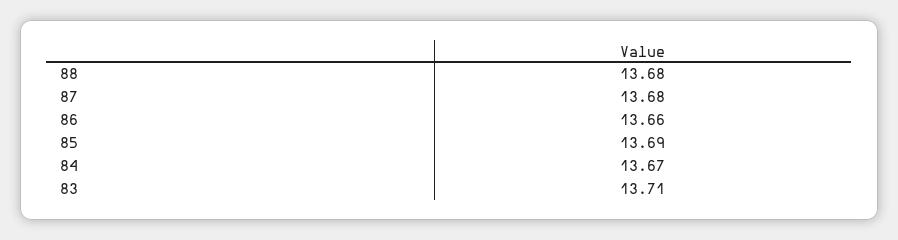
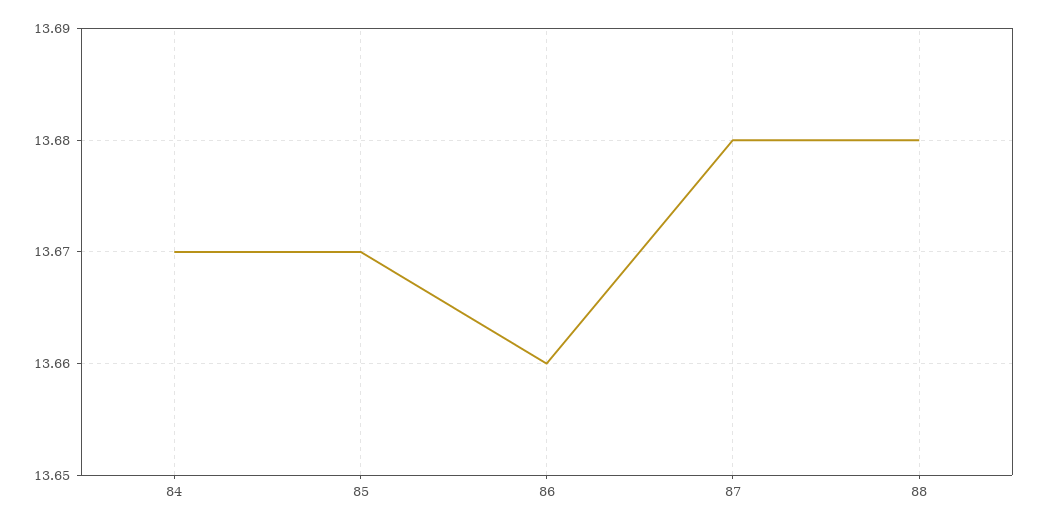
85: 13.69 -> 13.67
83: 13.71 -> none

